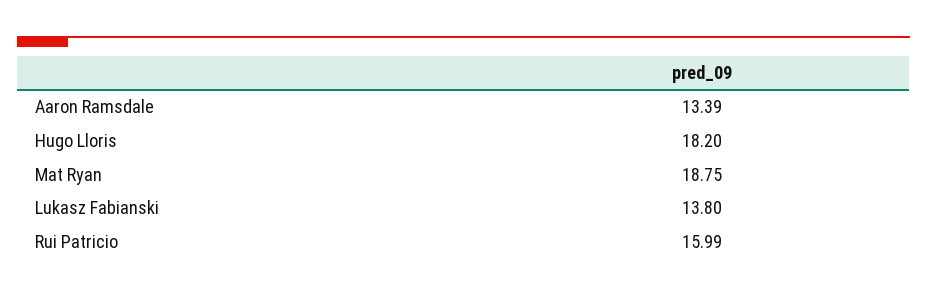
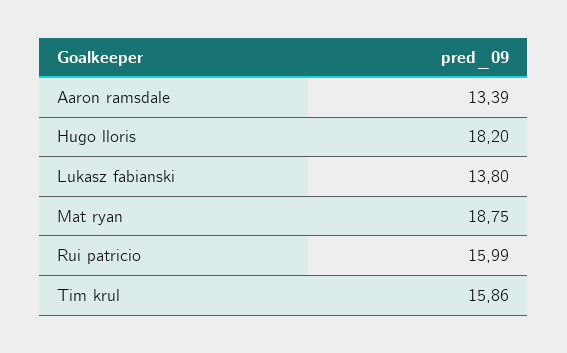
Tim krul: none -> 15.86

